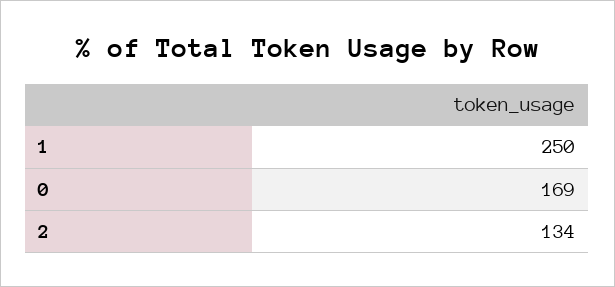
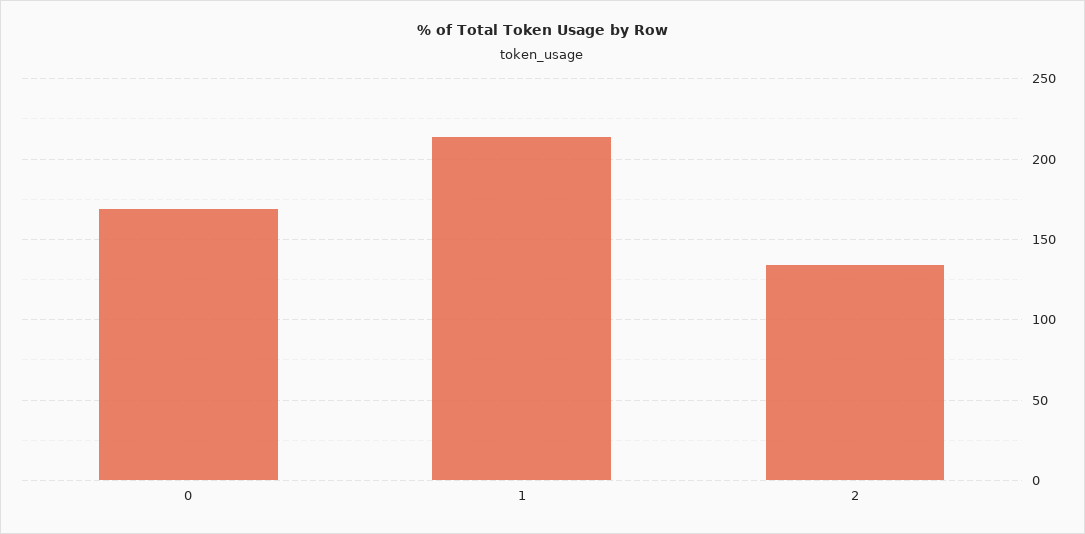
1: 250 -> 215

